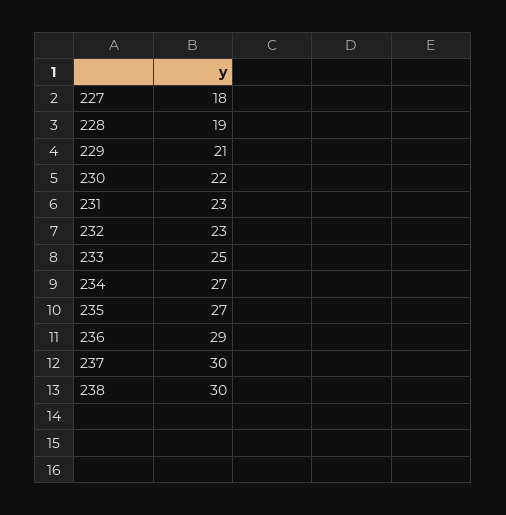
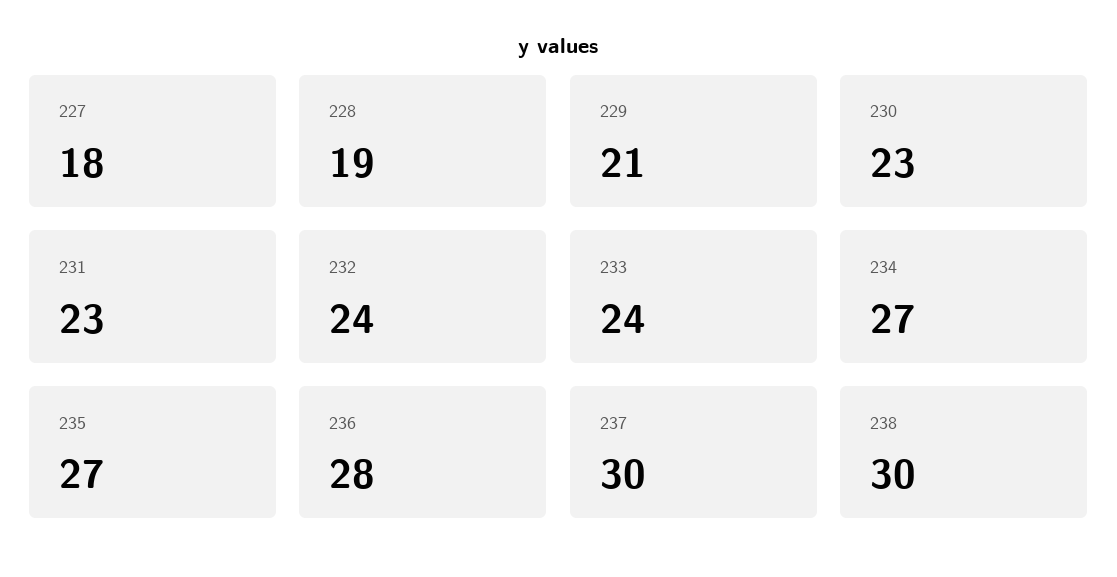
230: 22 -> 23
232: 23 -> 24
233: 25 -> 24
236: 29 -> 28

